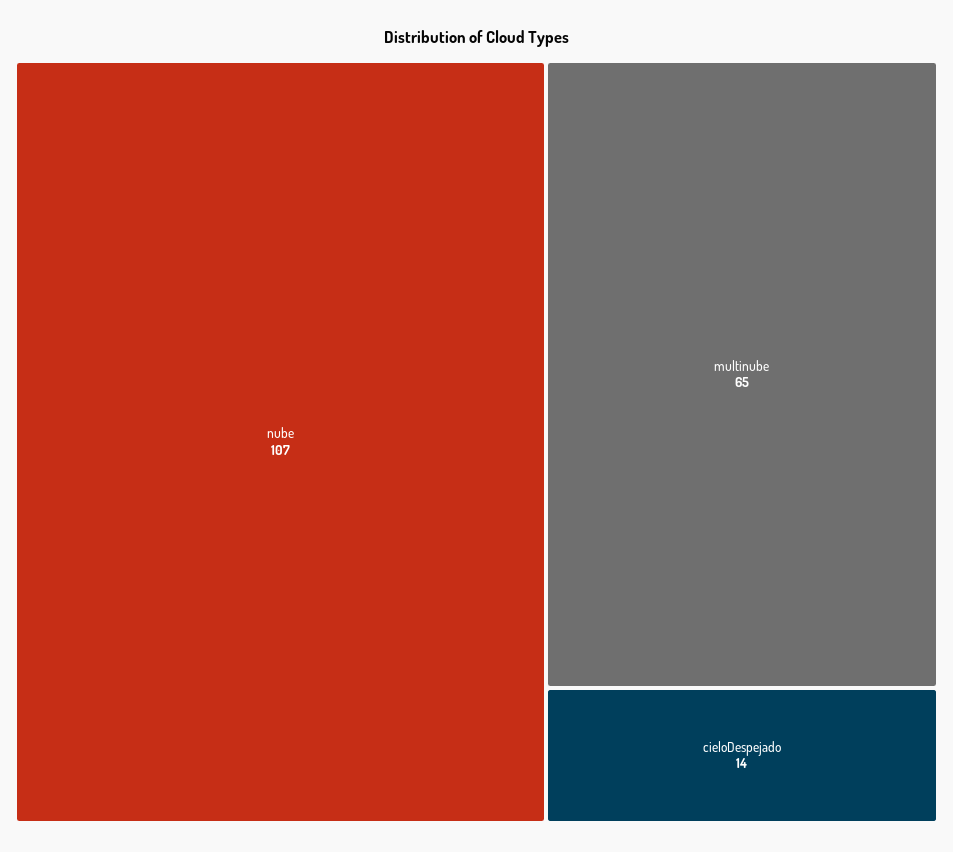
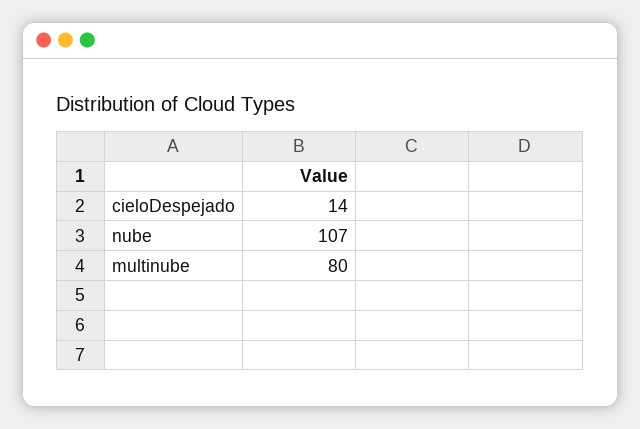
multinube: 65 -> 80

